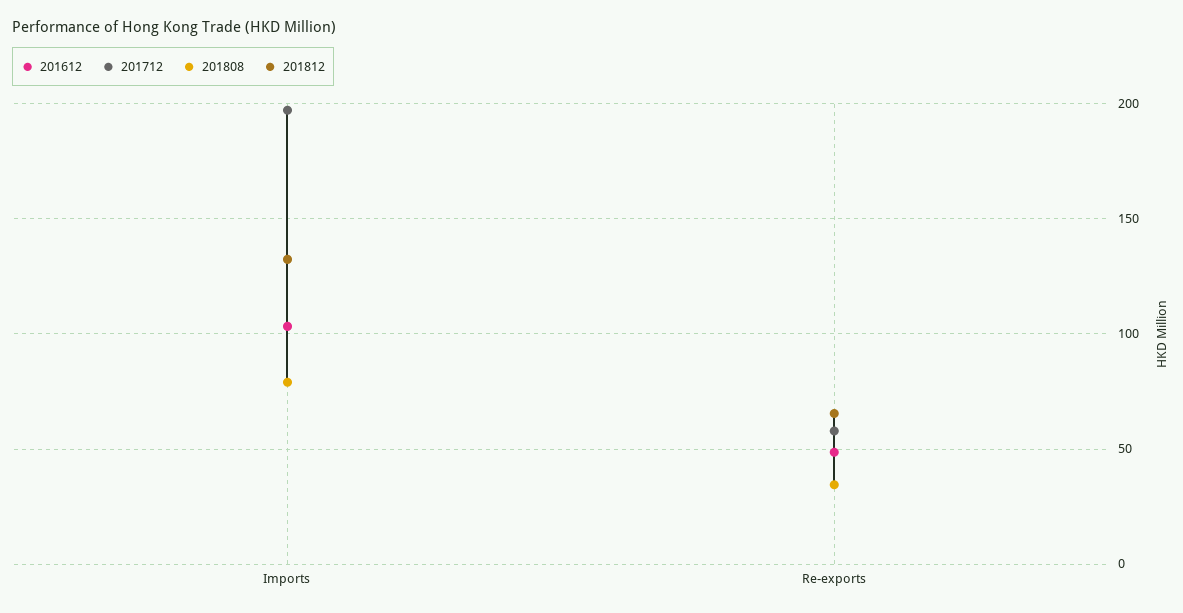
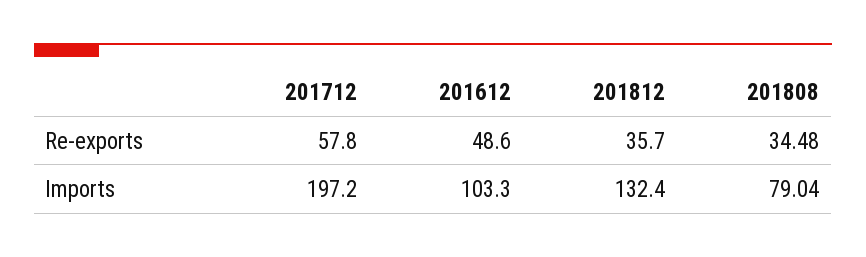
201812, Re-exports: 65 -> 35.7

